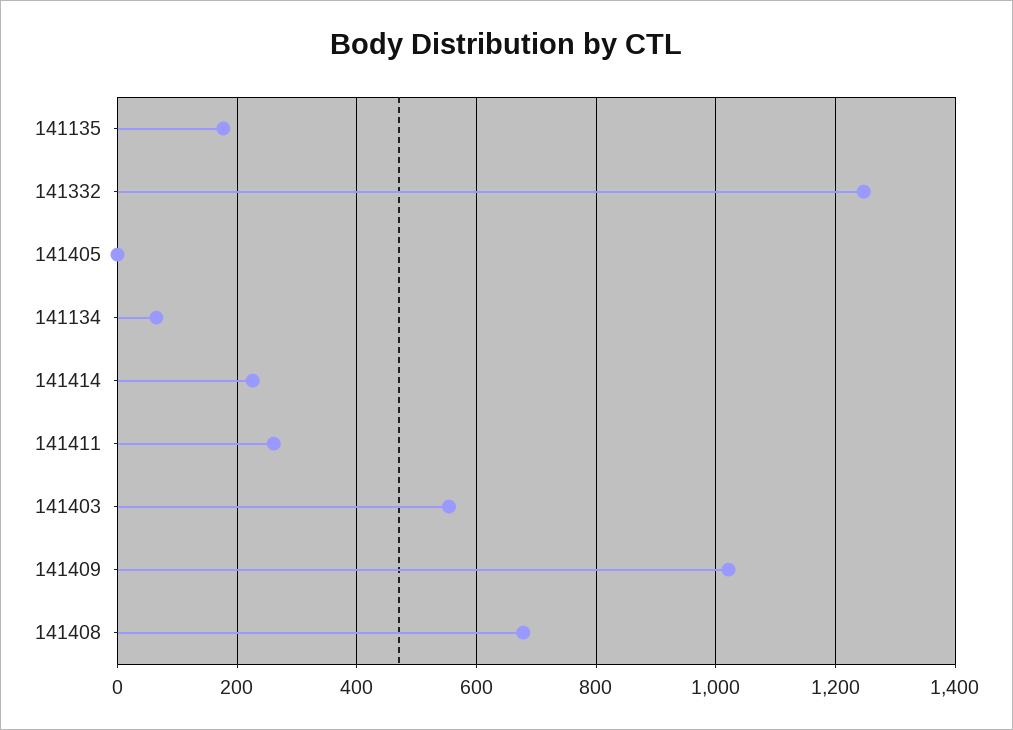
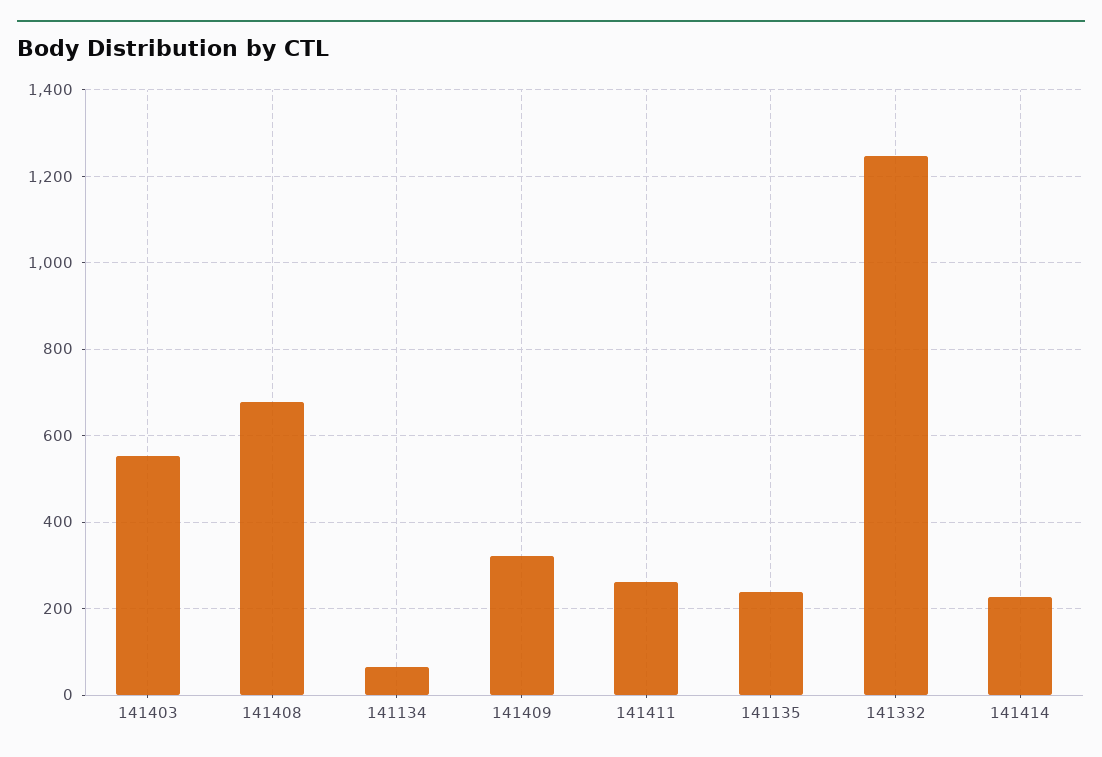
141135: 180 -> 240
141405: 0 -> none
141409: 1020 -> 320

